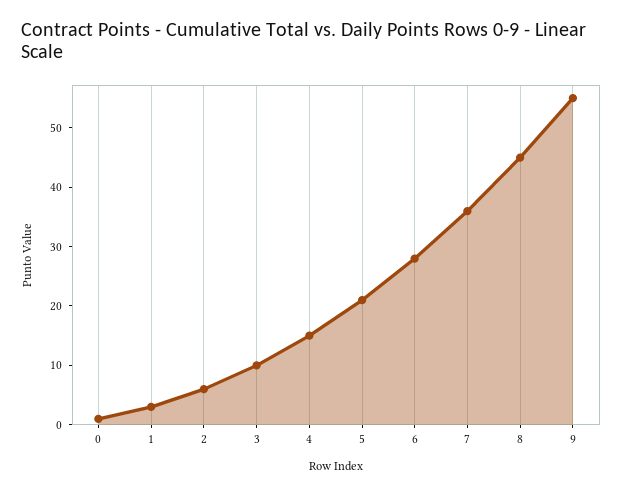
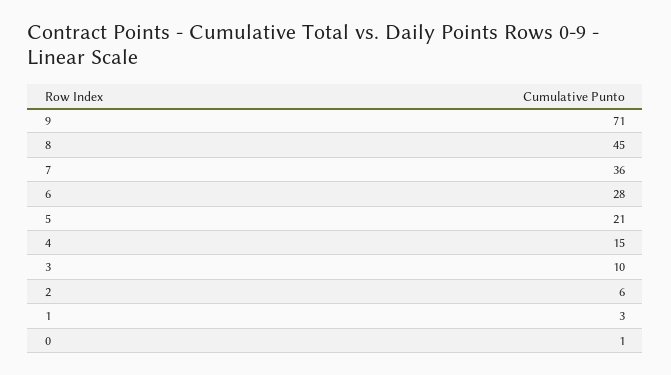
9: 55 -> 71

